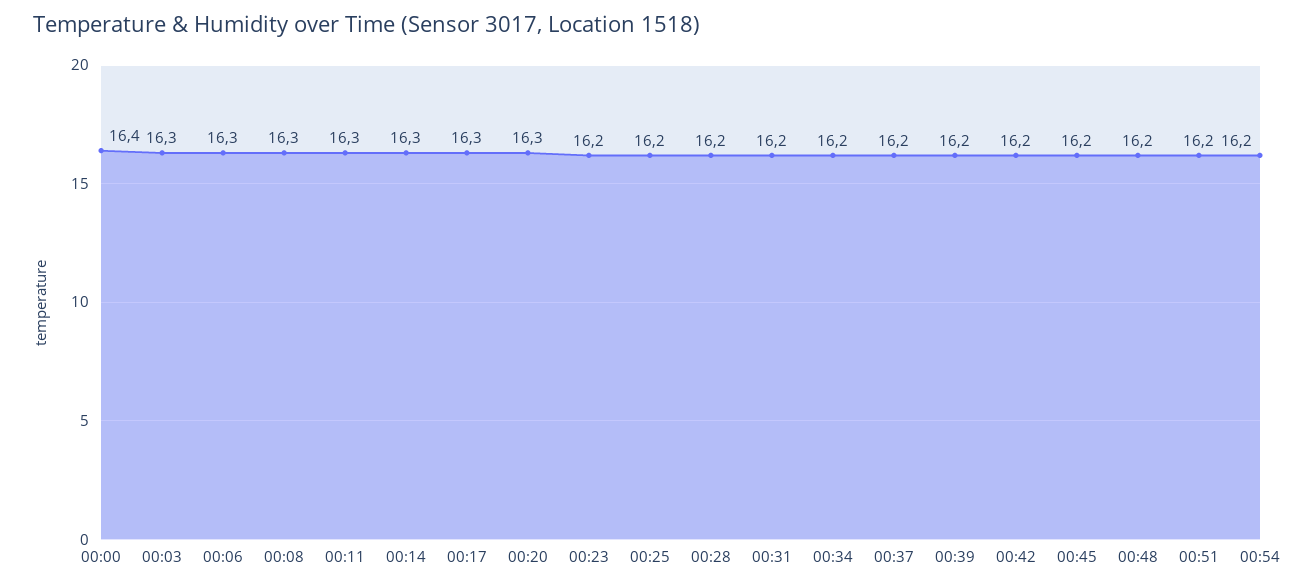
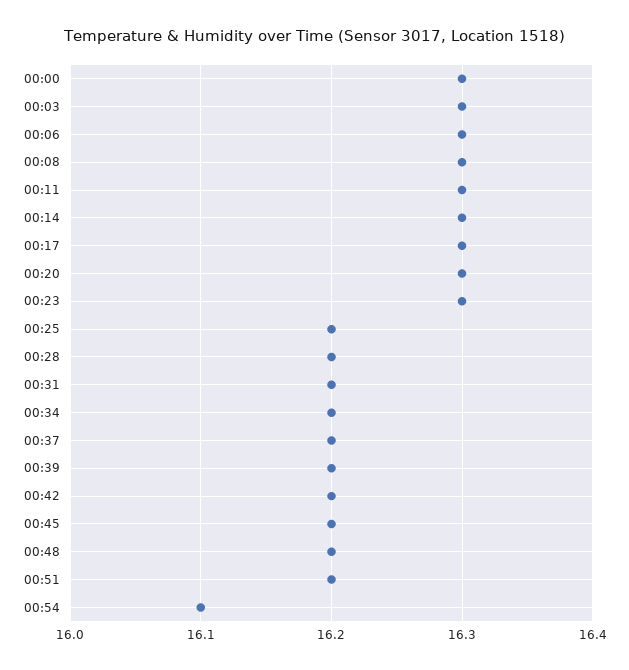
00:00: 16.4 -> 16.3
00:23: 16.2 -> 16.3
00:54: 16.2 -> 16.1

